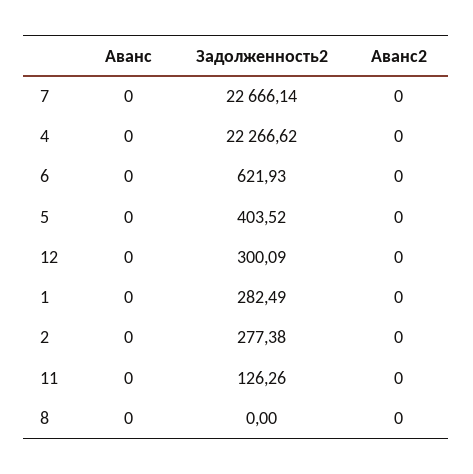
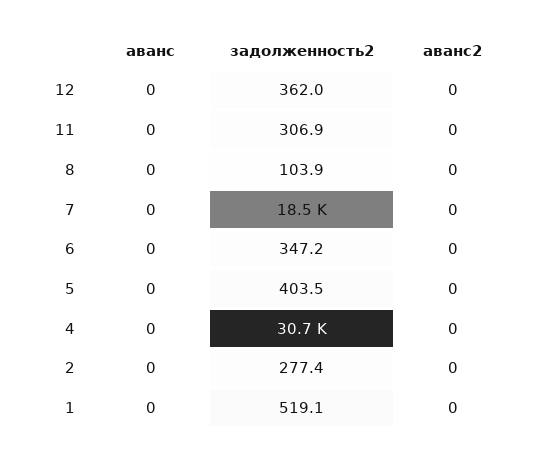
Задолженность2, 7: 22666.14 -> 18500
Задолженность2, 4: 22266.62 -> 30700
Задолженность2, 6: 621.93 -> 347.2
Задолженность2, 12: 300.09 -> 362
Задолженность2, 1: 282.49 -> 519.1
Задолженность2, 11: 126.26 -> 306.9
Задолженность2, 8: 0 -> 103.9

